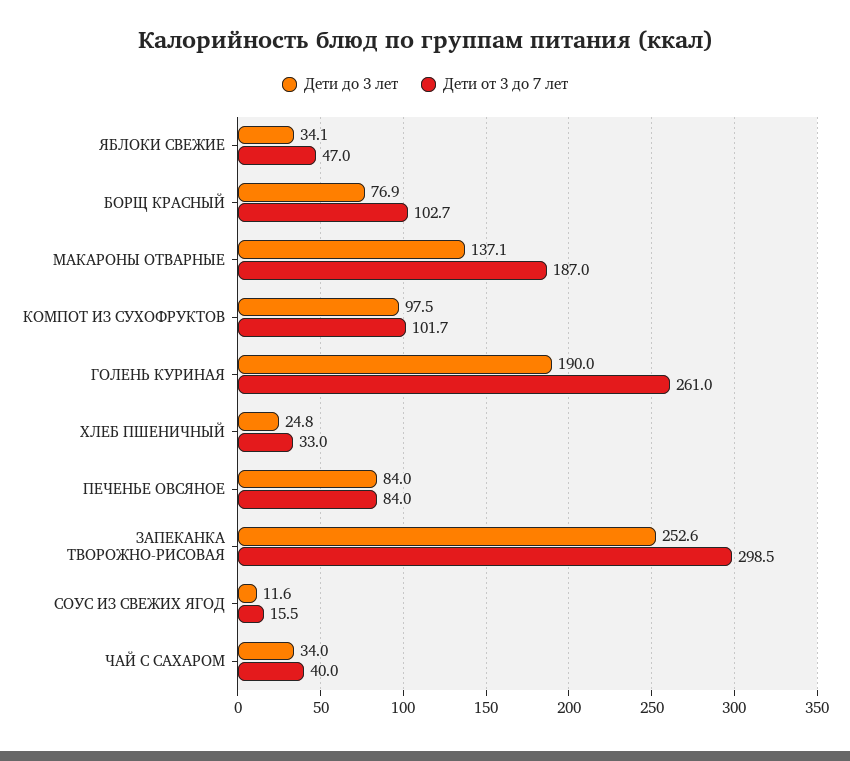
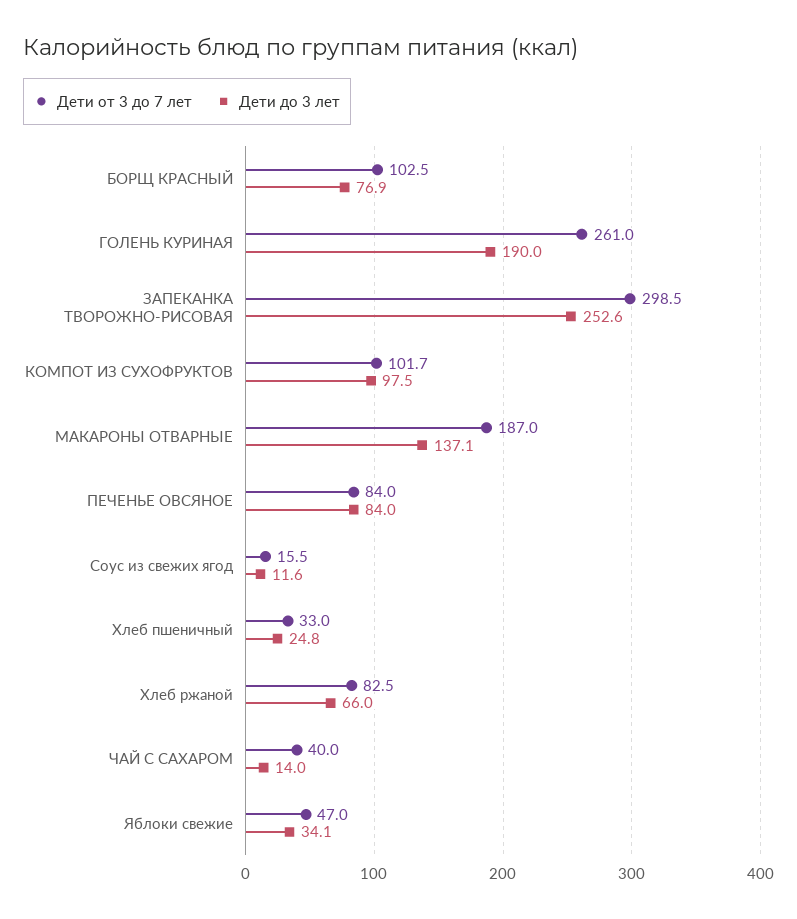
Дети от 3 до 7 лет, БОРЩ КРАСНЫЙ: 102.7 -> 102.5
Дети до 3 лет, ЧАЙ С САХАРОМ: 34 -> 14
Дети от 3 до 7 лет, Хлеб ржаной: none -> 82.5
Дети до 3 лет, Хлеб ржаной: none -> 66

